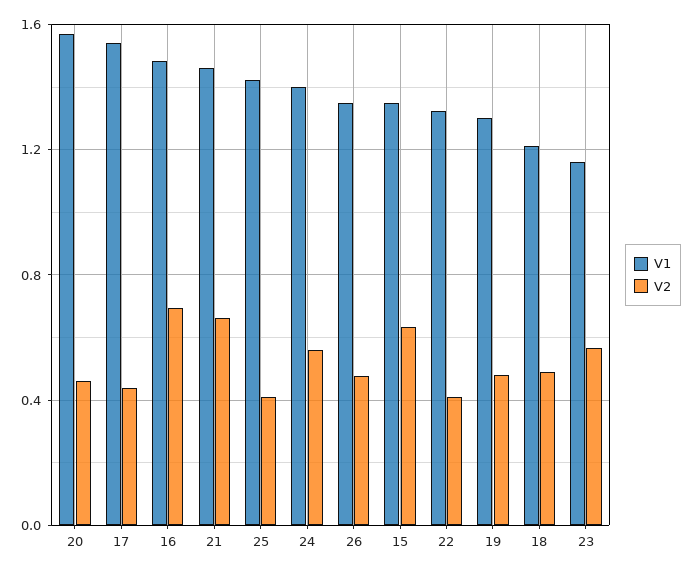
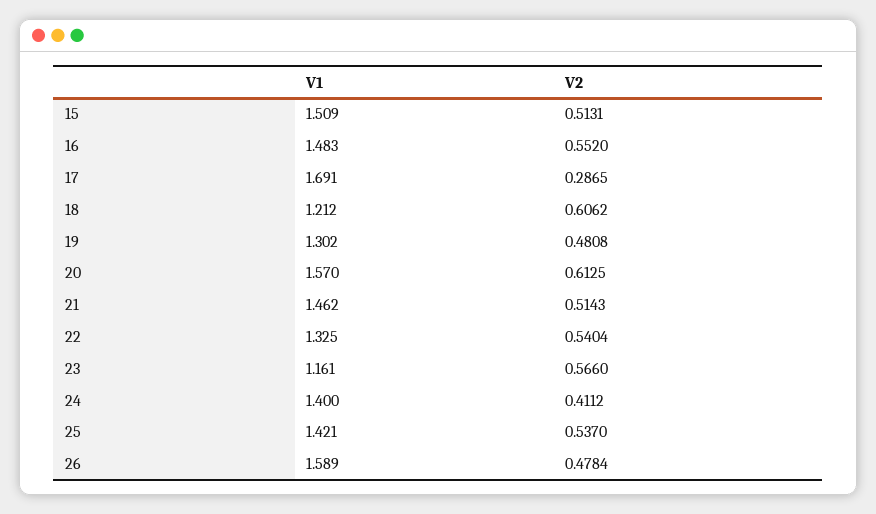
V2, 20: 0.45 -> 0.6125
V1, 17: 1.55 -> 1.691
V2, 17: 0.45 -> 0.2865
V2, 16: 0.7 -> 0.552
V2, 21: 0.65 -> 0.5143
V2, 25: 0.4 -> 0.537
V2, 24: 0.55 -> 0.4112
V1, 26: 1.35 -> 1.589
V1, 15: 1.35 -> 1.509
V2, 15: 0.65 -> 0.5131
V2, 22: 0.4 -> 0.5404
V2, 18: 0.5 -> 0.6062

